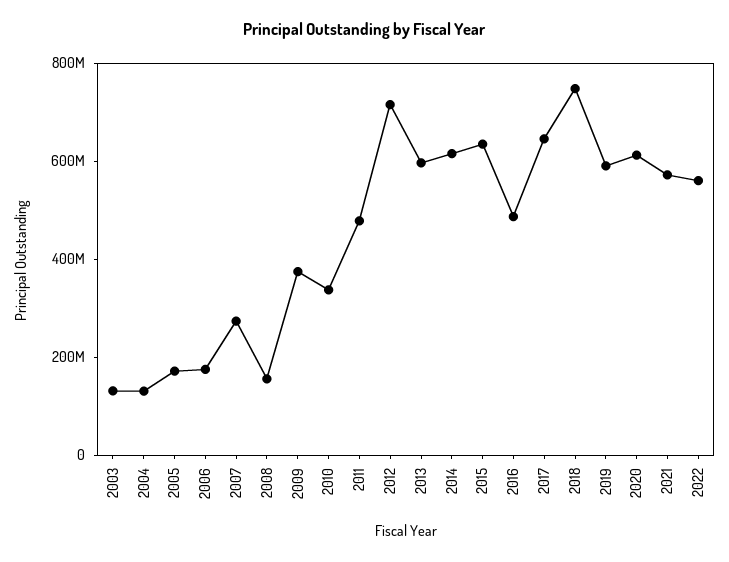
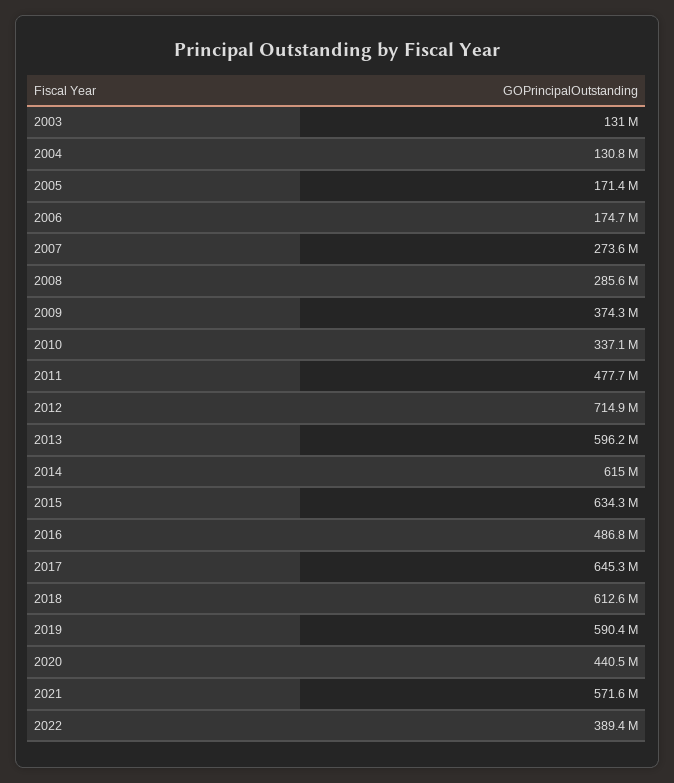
2008: 150000000 -> 285600000
2018: 750000000 -> 612600000
2020: 600000000 -> 440500000
2022: 550000000 -> 389400000

